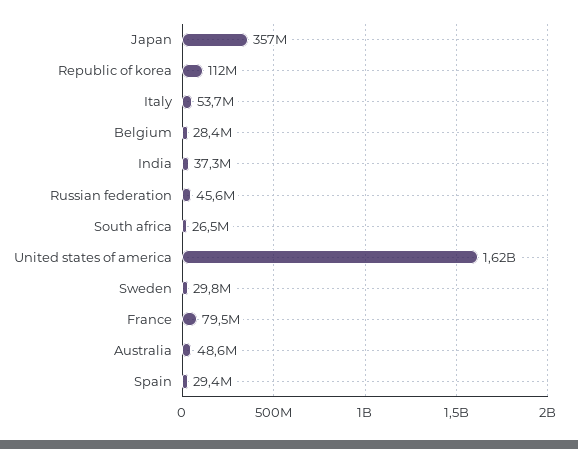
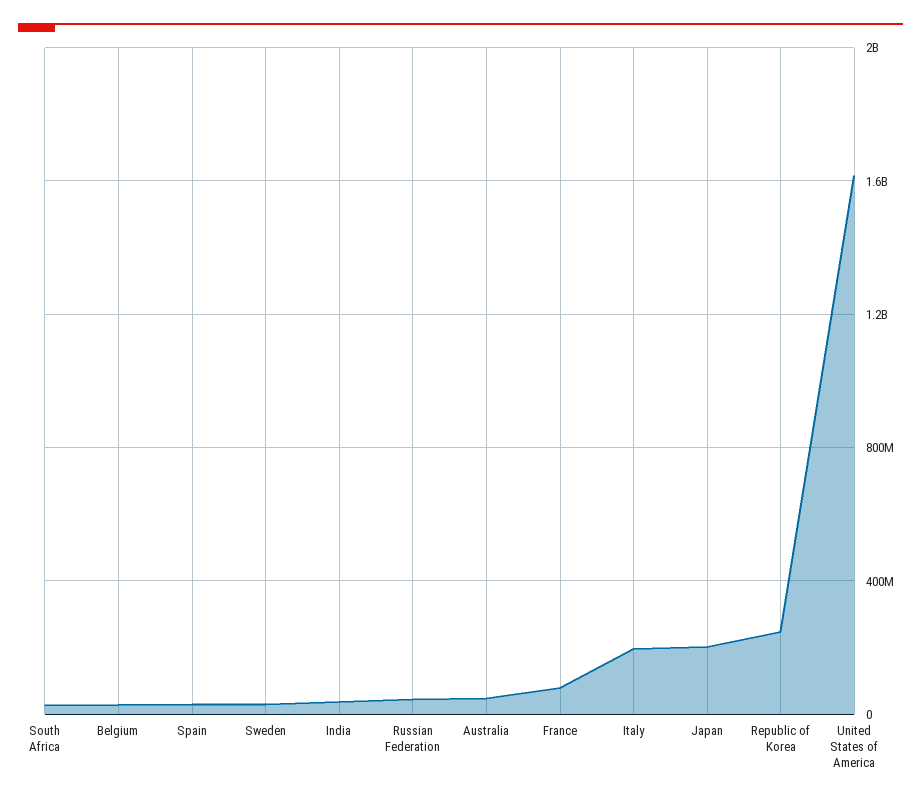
Japan: 357000000 -> 200000000
Republic of korea: 112000000 -> 250000000
Italy: 53700000 -> 200000000

